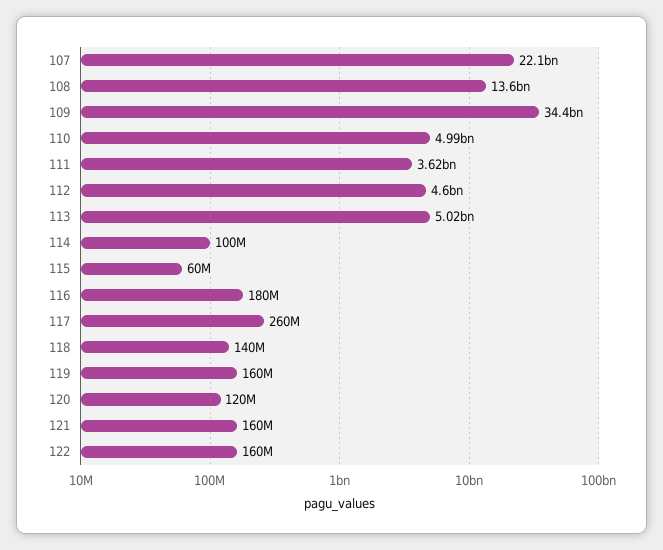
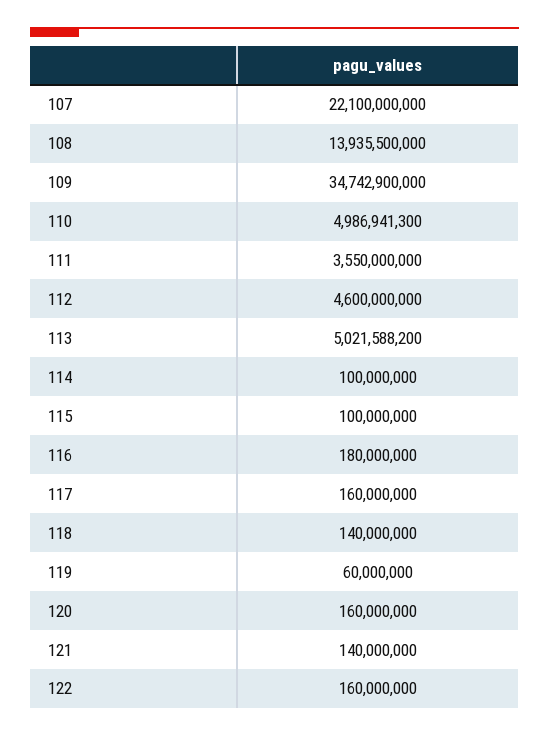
108: 13600000000 -> 13935500000
109: 34400000000 -> 34742900000
111: 3620000000 -> 3550000000
115: 60000000 -> 100000000
117: 260000000 -> 160000000
119: 160000000 -> 60000000
120: 120000000 -> 160000000
121: 160000000 -> 140000000

